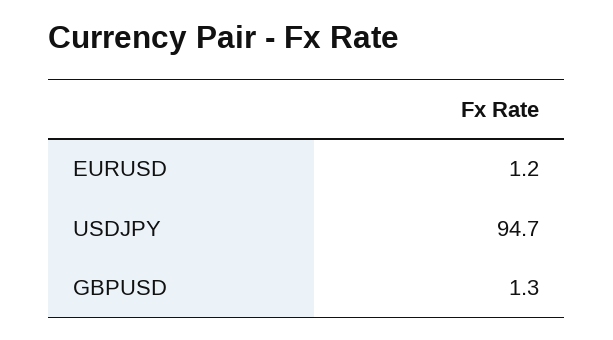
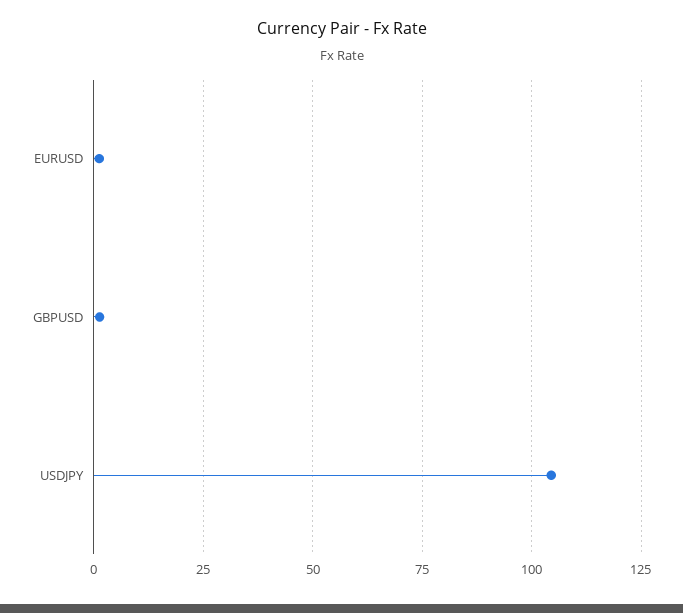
USDJPY: 94.7 -> 105

